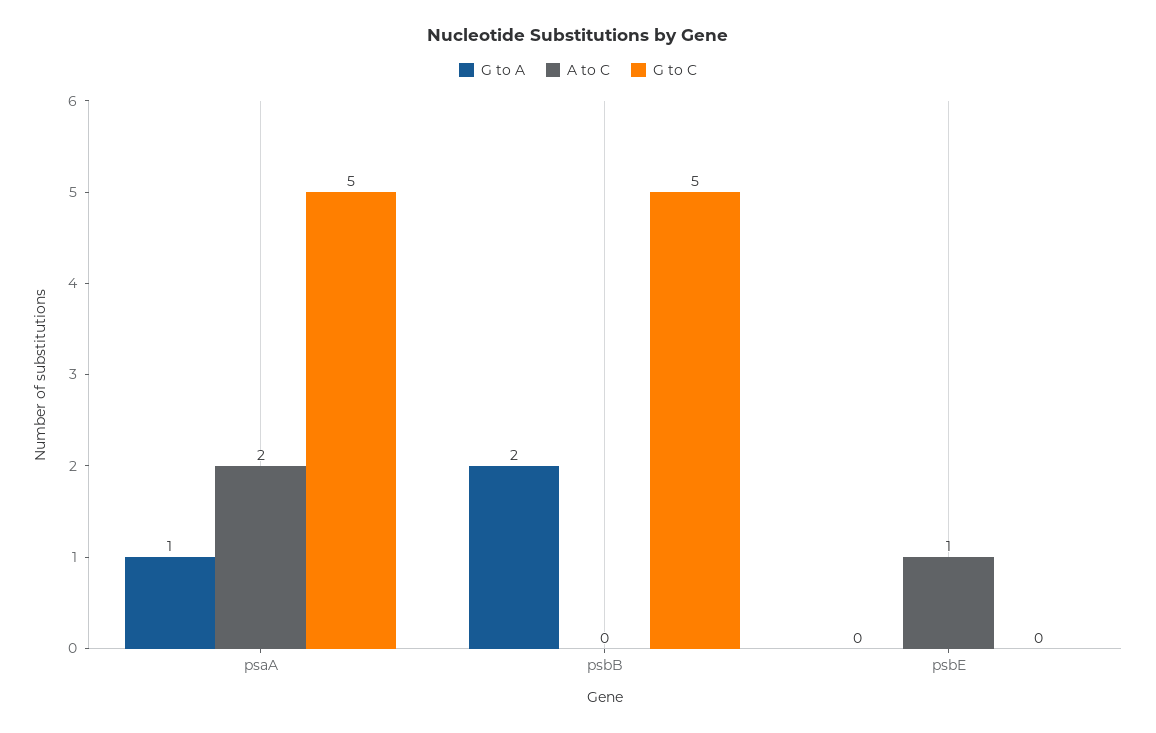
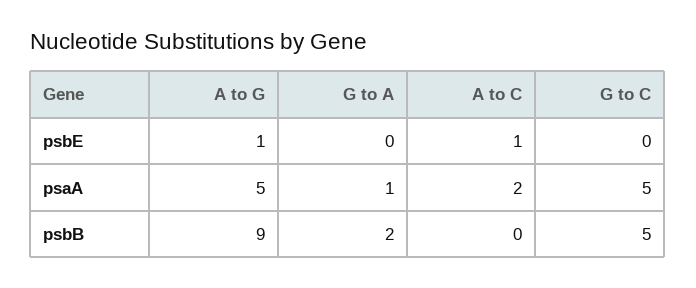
A to G, psbE: none -> 1
A to G, psaA: none -> 5
A to G, psbB: none -> 9

